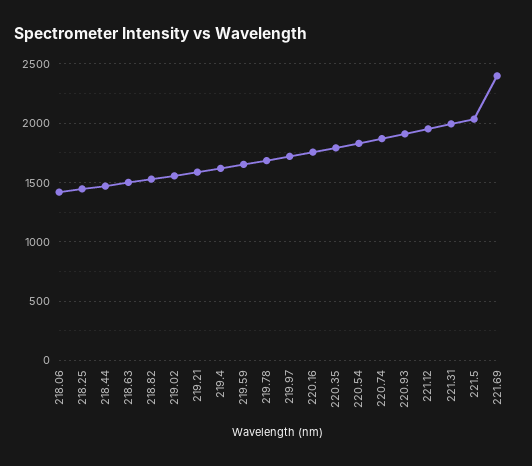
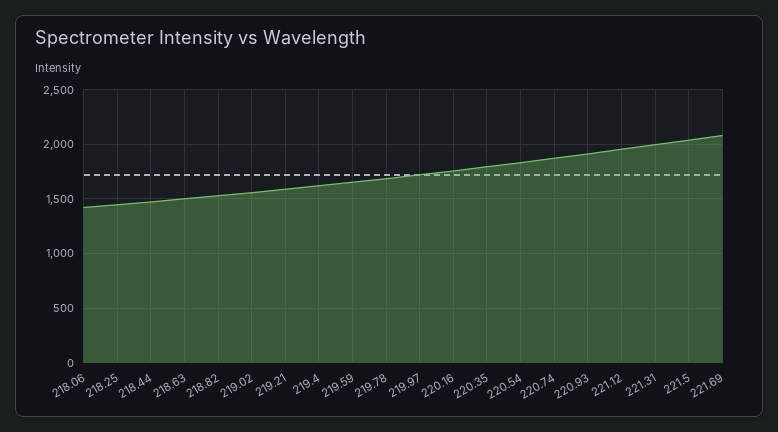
221.69: 2400 -> 2100

